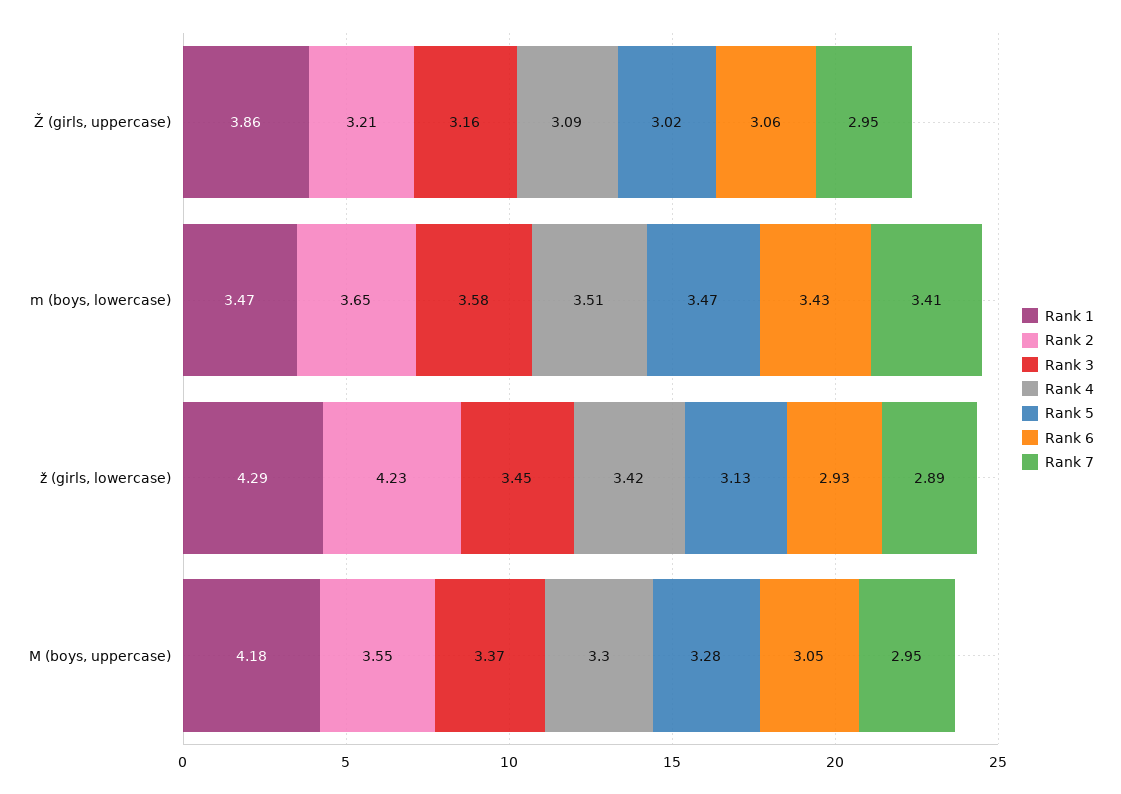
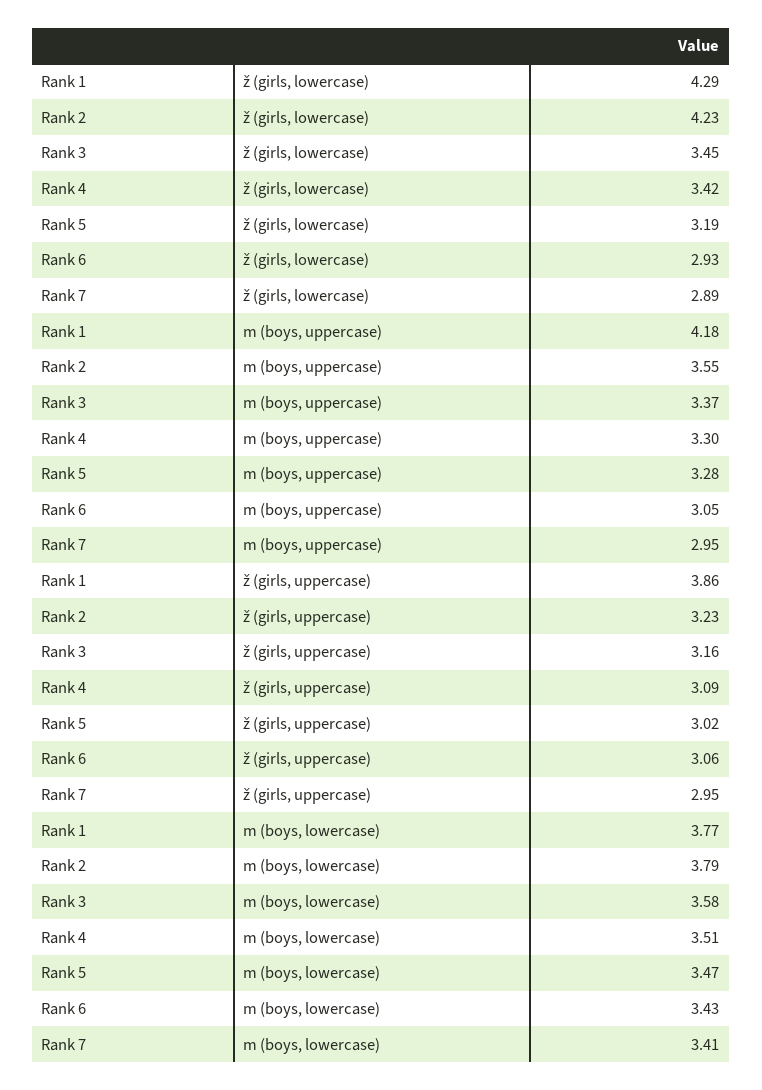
Rank 2, Ž (girls, uppercase): 3.21 -> 3.23
Rank 1, m (boys, lowercase): 3.47 -> 3.77
Rank 2, m (boys, lowercase): 3.65 -> 3.79
Rank 5, ž (girls, lowercase): 3.13 -> 3.19

